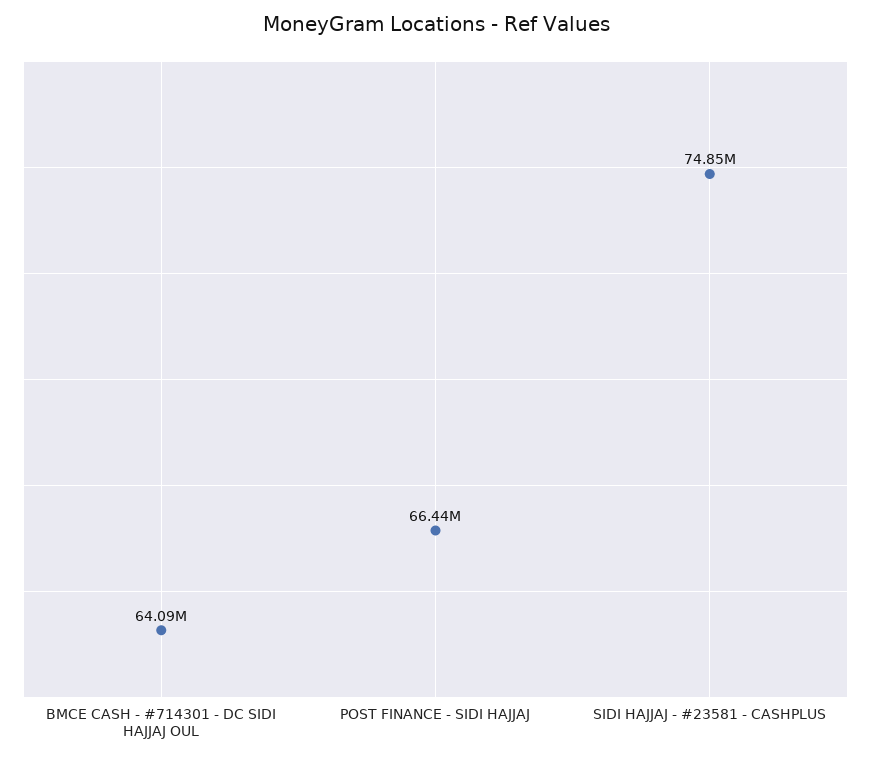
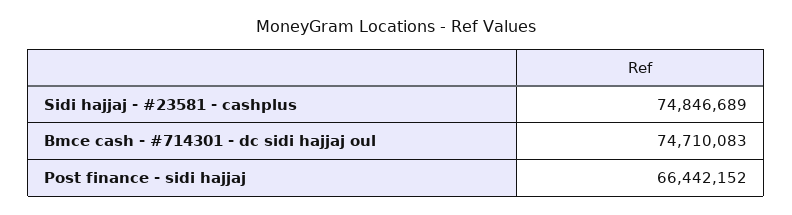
BMCE CASH - #714301 - DC SIDI HAJJAJ OUL: 64090000 -> 74710083

